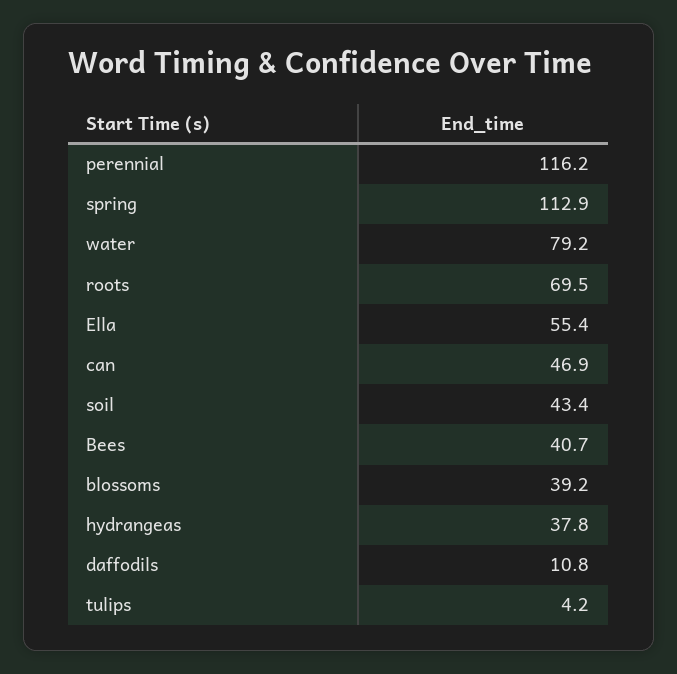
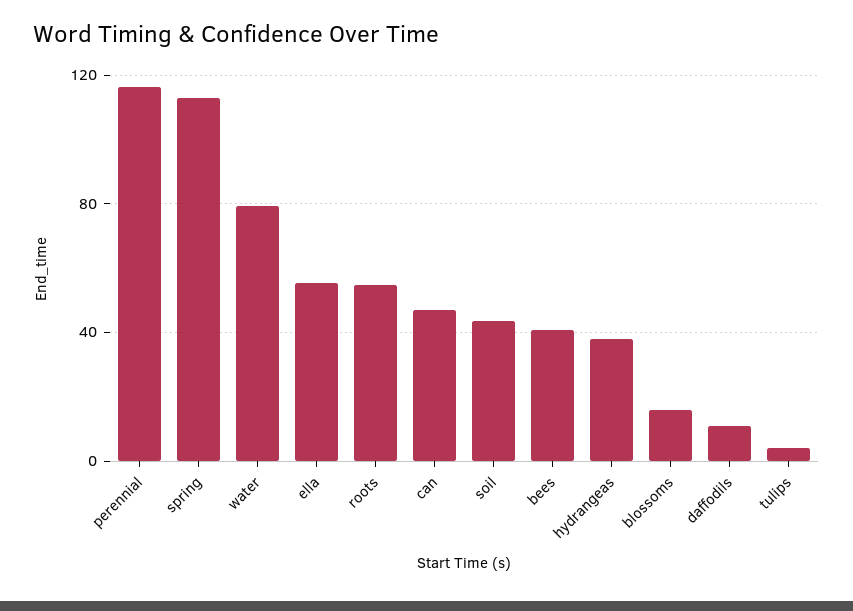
roots: 69.5 -> 55
blossoms: 39.2 -> 15

